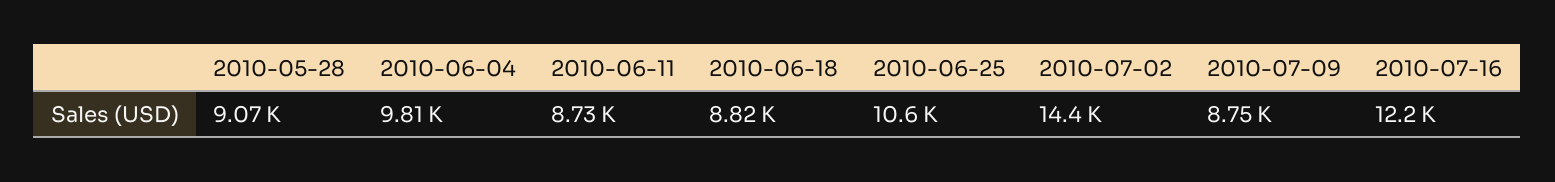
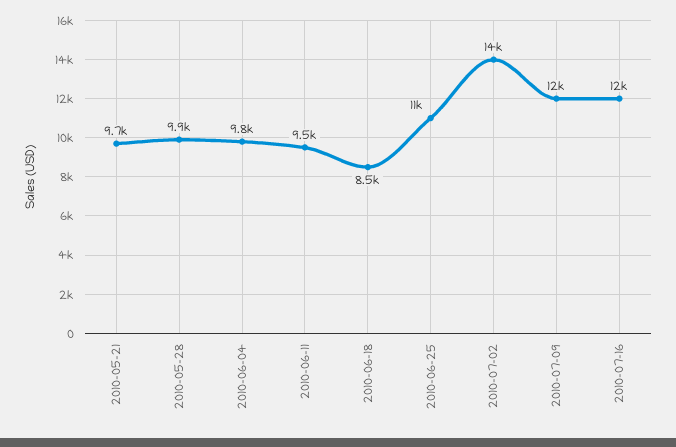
2010-05-28: 9070 -> 9900
2010-06-11: 8730 -> 9500
2010-06-18: 8820 -> 8500
2010-07-09: 8750 -> 12000
2010-05-21: none -> 9700

